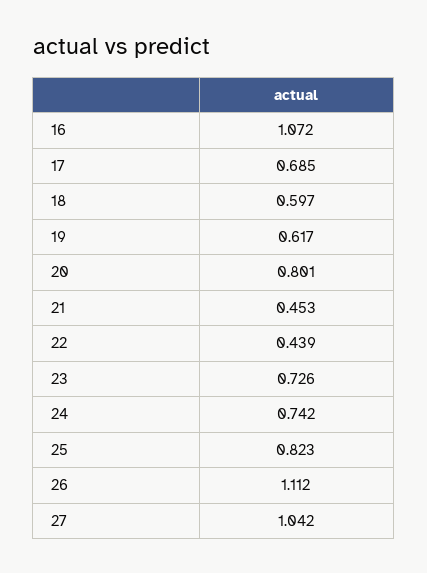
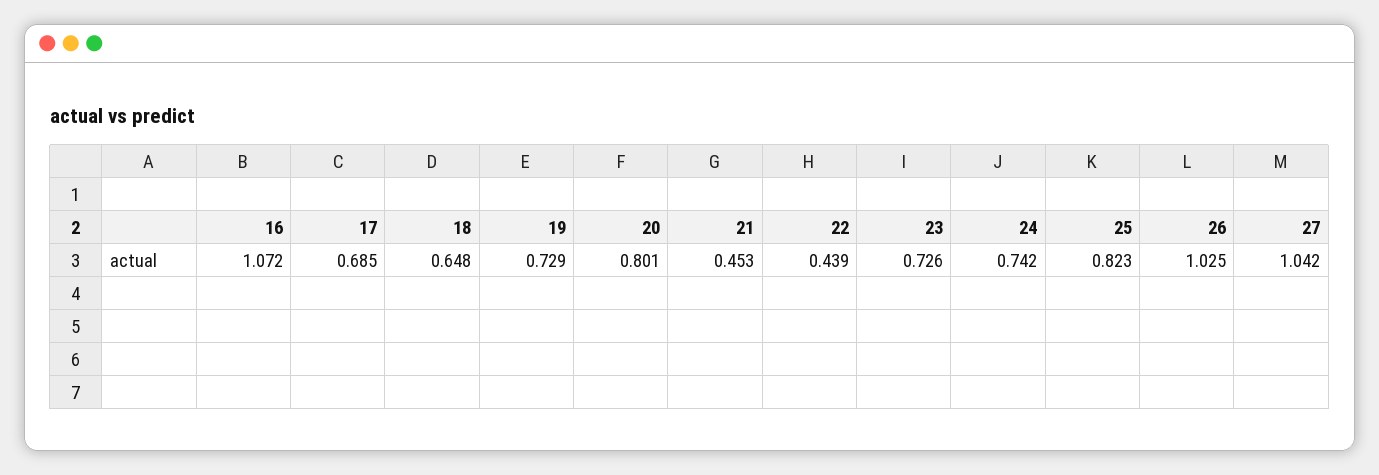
18: 0.597 -> 0.648
19: 0.617 -> 0.729
26: 1.112 -> 1.025

